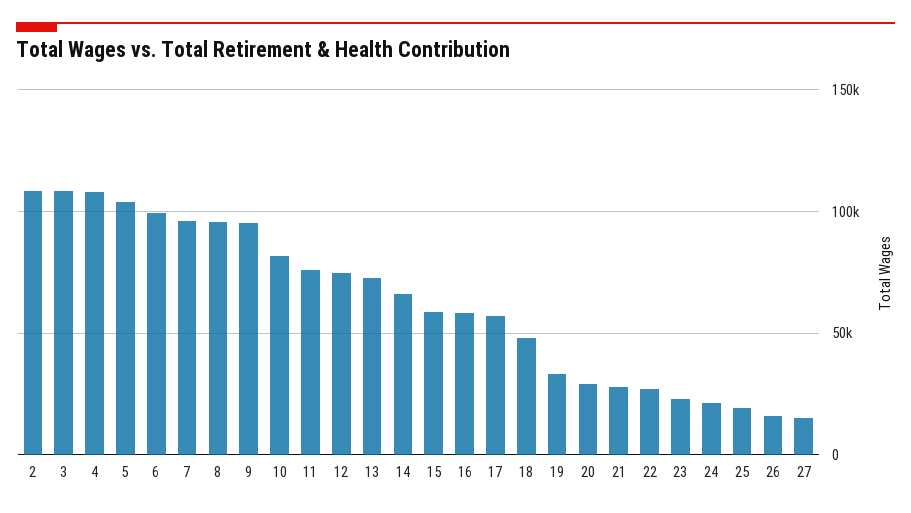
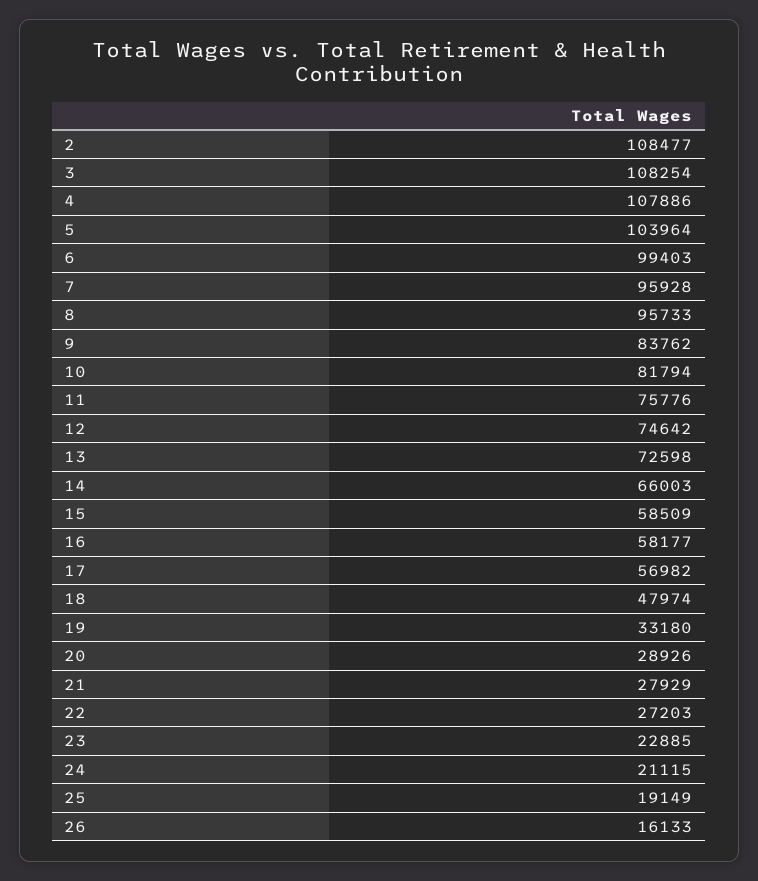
9: 95000 -> 83762
27: 15000 -> none

